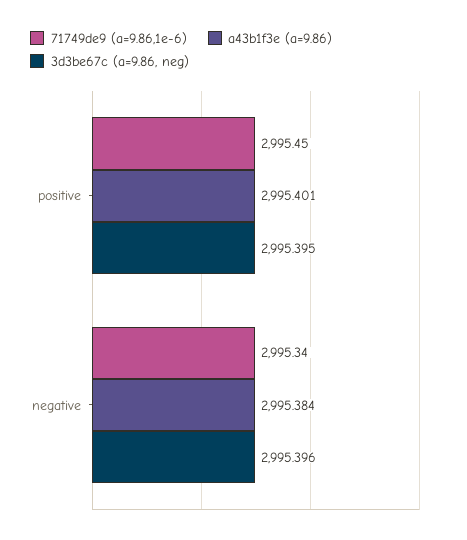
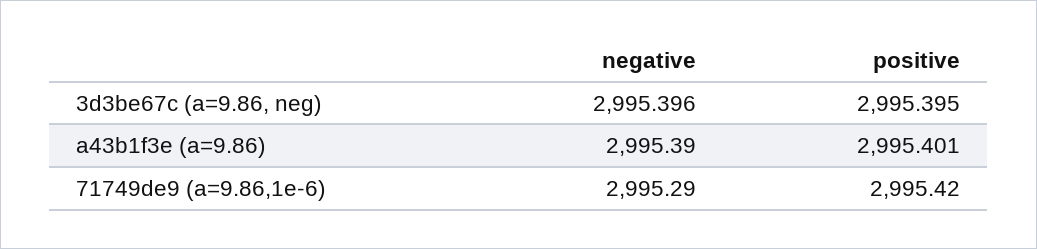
71749de9 (a=9.86,1e-6), positive: 2995.45 -> 2995.42
71749de9 (a=9.86,1e-6), negative: 2995.34 -> 2995.29
a43b1f3e (a=9.86), negative: 2995.384 -> 2995.39

